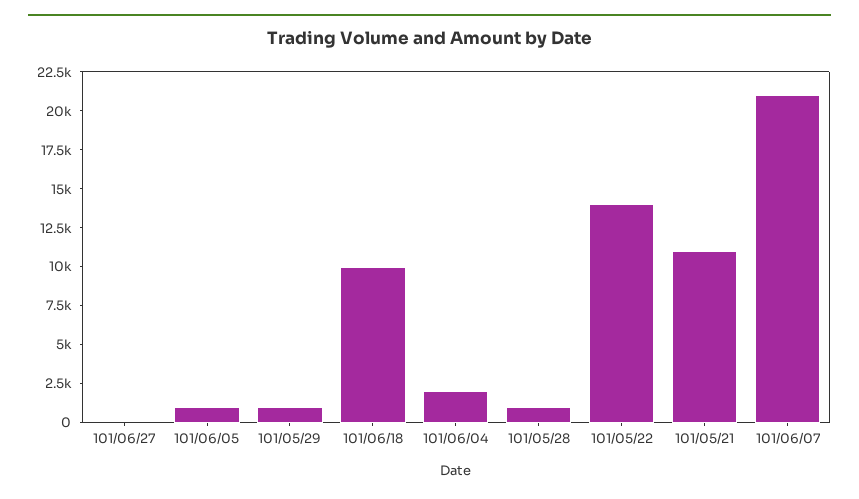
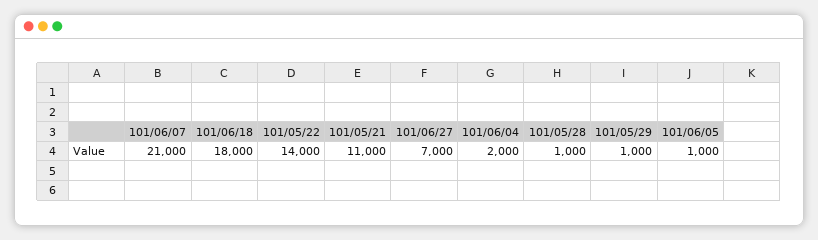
101/06/27: 0 -> 7000
101/06/18: 10000 -> 18000

